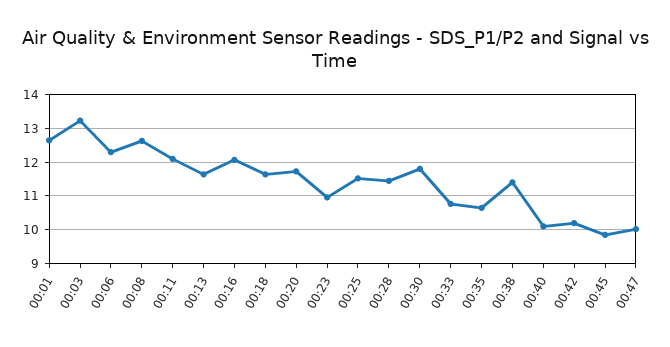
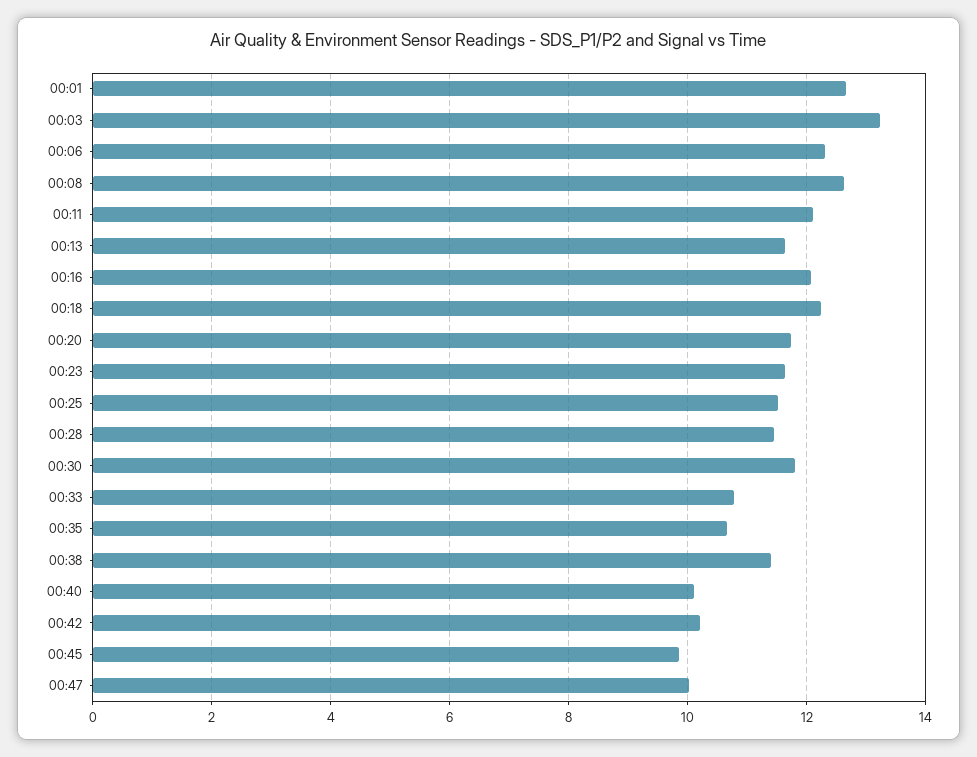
00:18: 11.6 -> 12.2
00:23: 11 -> 11.6

